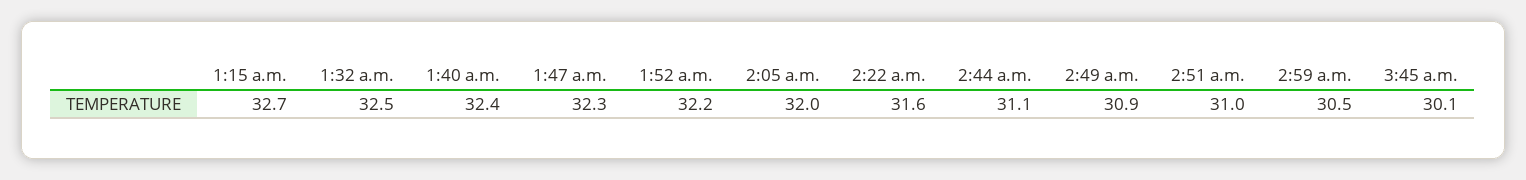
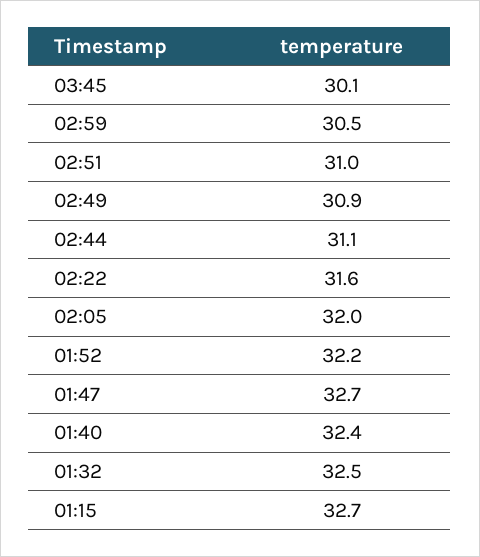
1:47 a.m.: 32.3 -> 32.7

